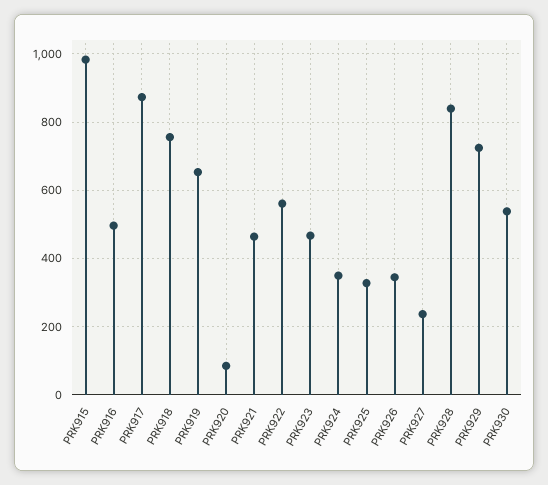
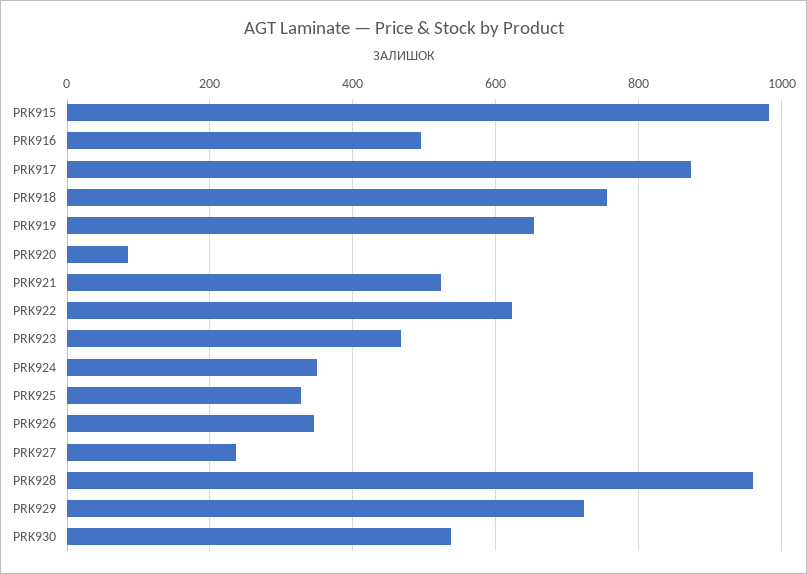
PRK921: 460 -> 520
PRK922: 560 -> 620
PRK928: 840 -> 960

